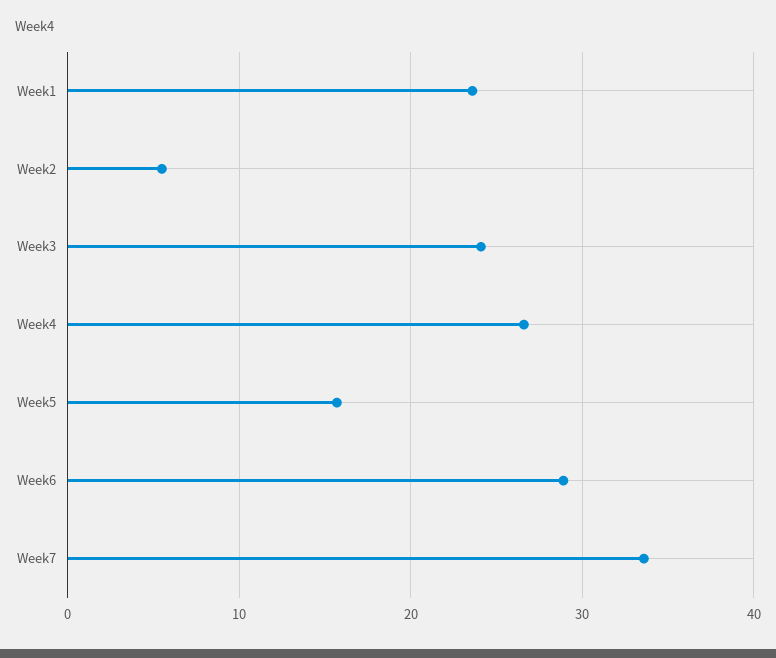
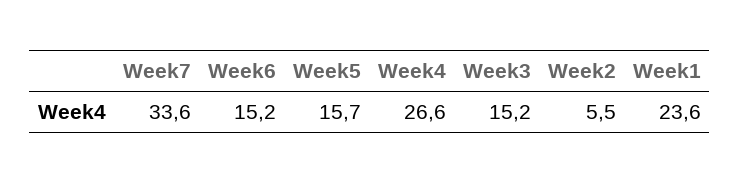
Week3: 24 -> 15.2
Week6: 29 -> 15.2

